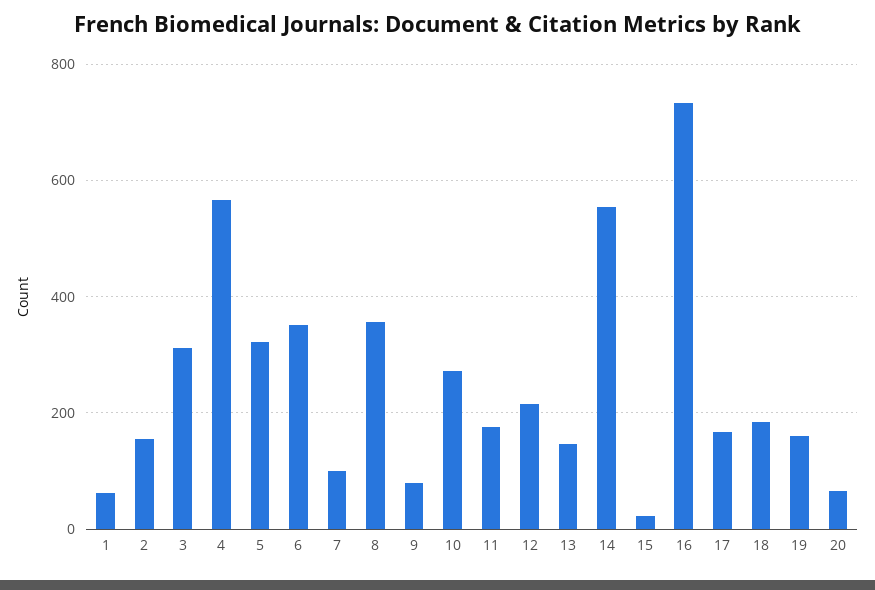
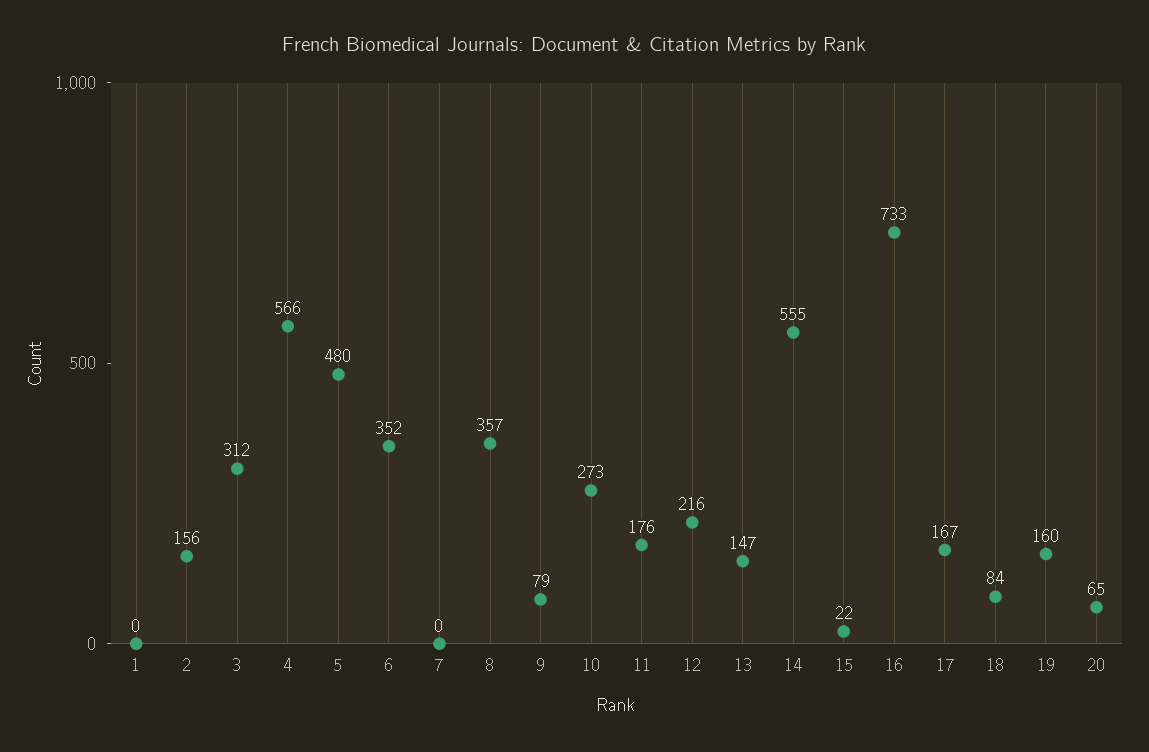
1: 60 -> 0
5: 320 -> 480
7: 100 -> 0
18: 180 -> 84

